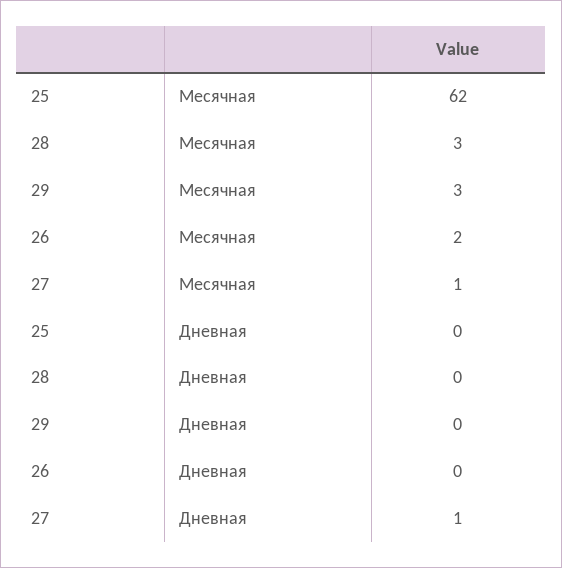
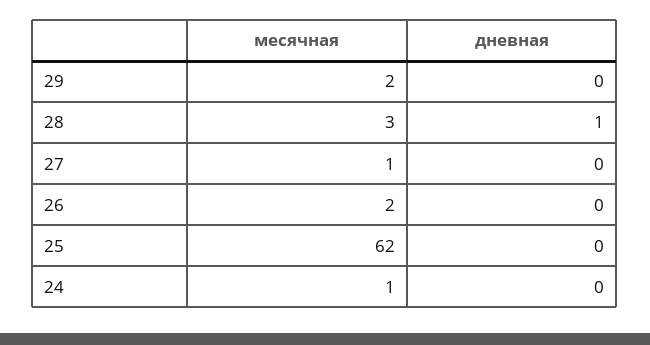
29, Месячная: 3 -> 2
28, Дневная: 0 -> 1
27, Дневная: 1 -> 0
24, Месячная: none -> 1
24, Дневная: none -> 0

